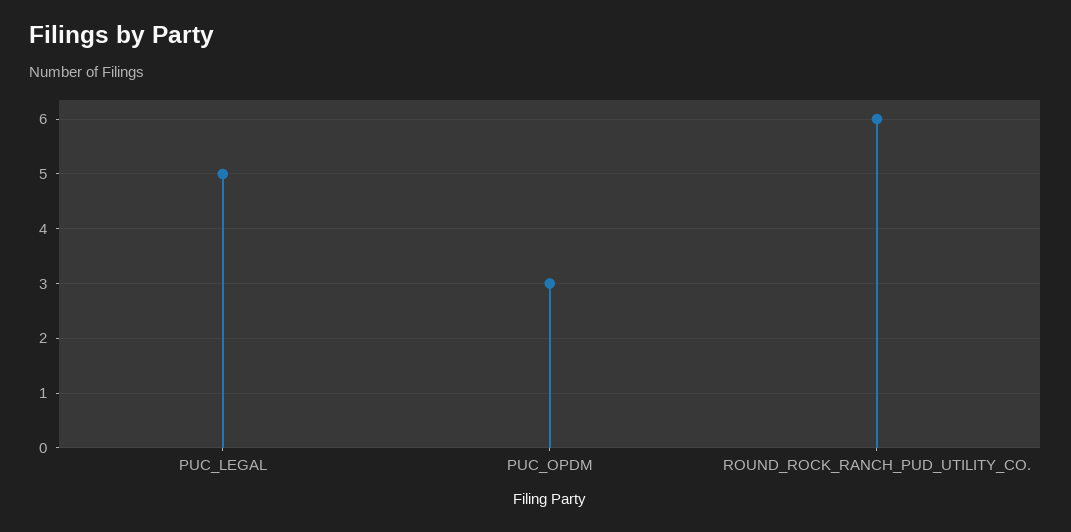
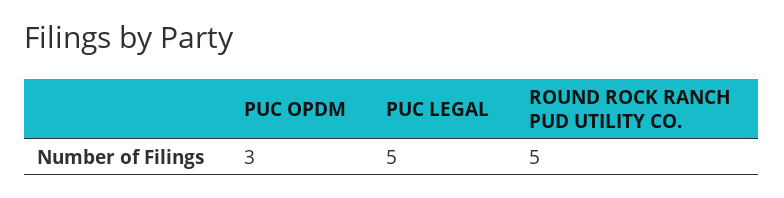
ROUND_ROCK_RANCH_PUD_UTILITY_CO.: 6 -> 5

